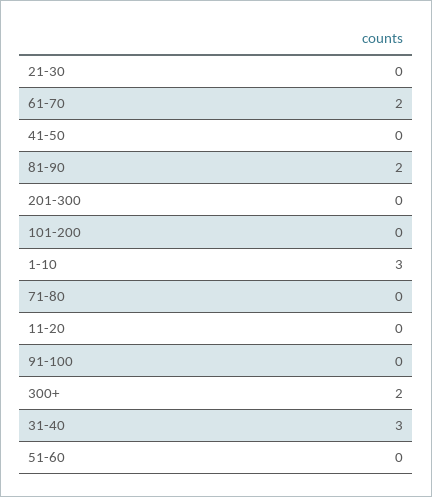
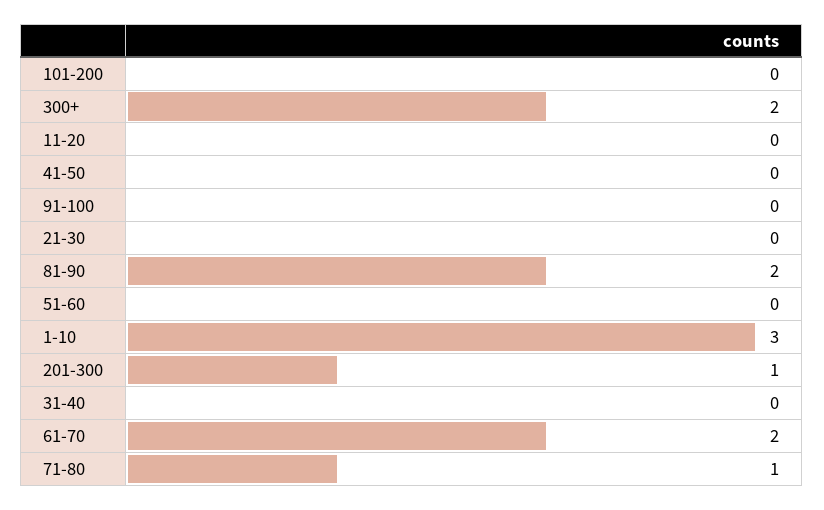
201-300: 0 -> 1
71-80: 0 -> 1
31-40: 3 -> 0

